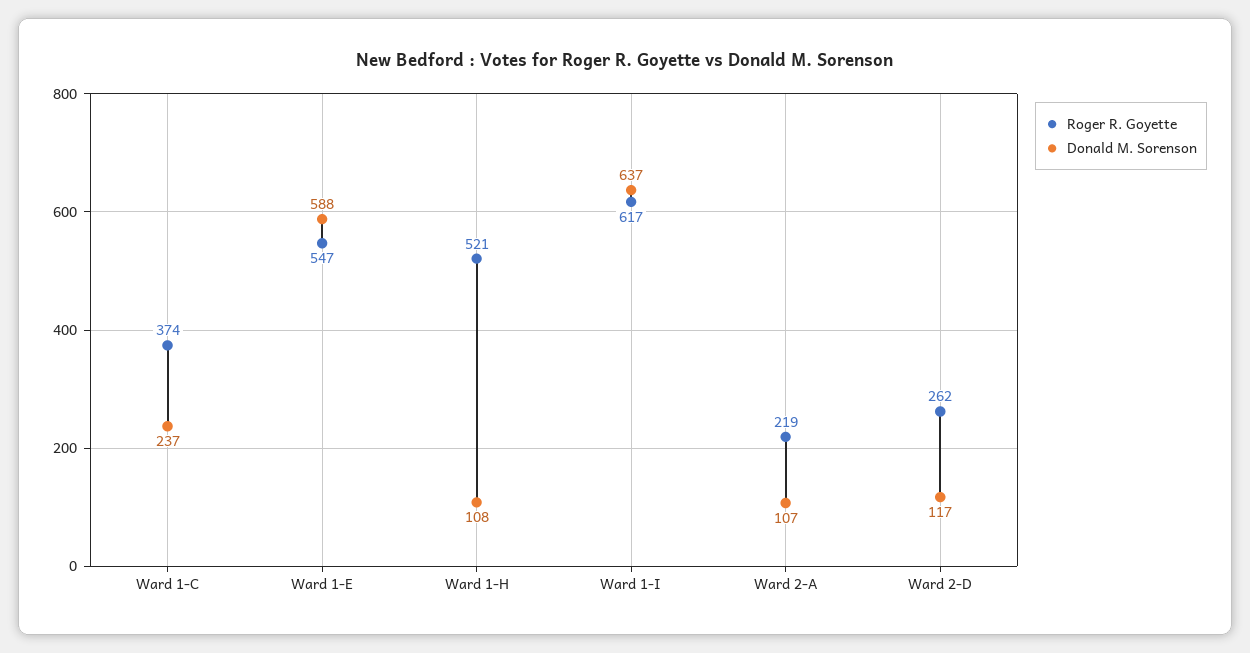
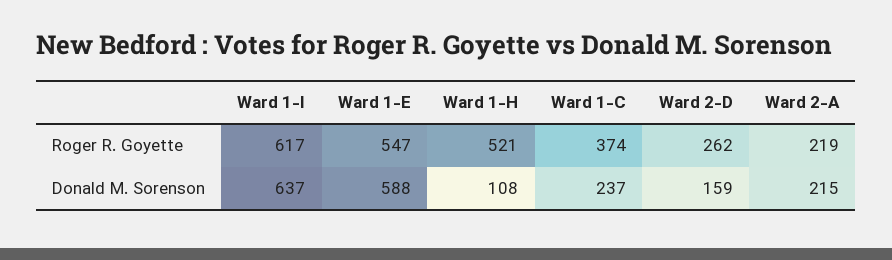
Donald M. Sorenson, Ward 2-A: 107 -> 215
Donald M. Sorenson, Ward 2-D: 117 -> 159

